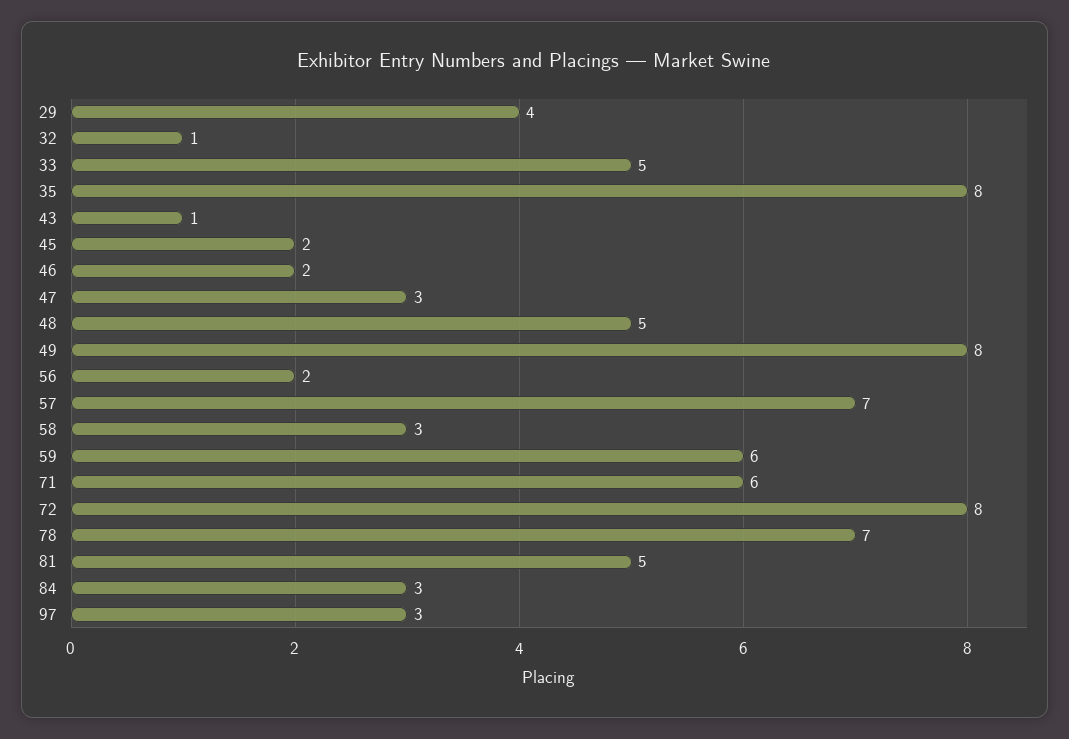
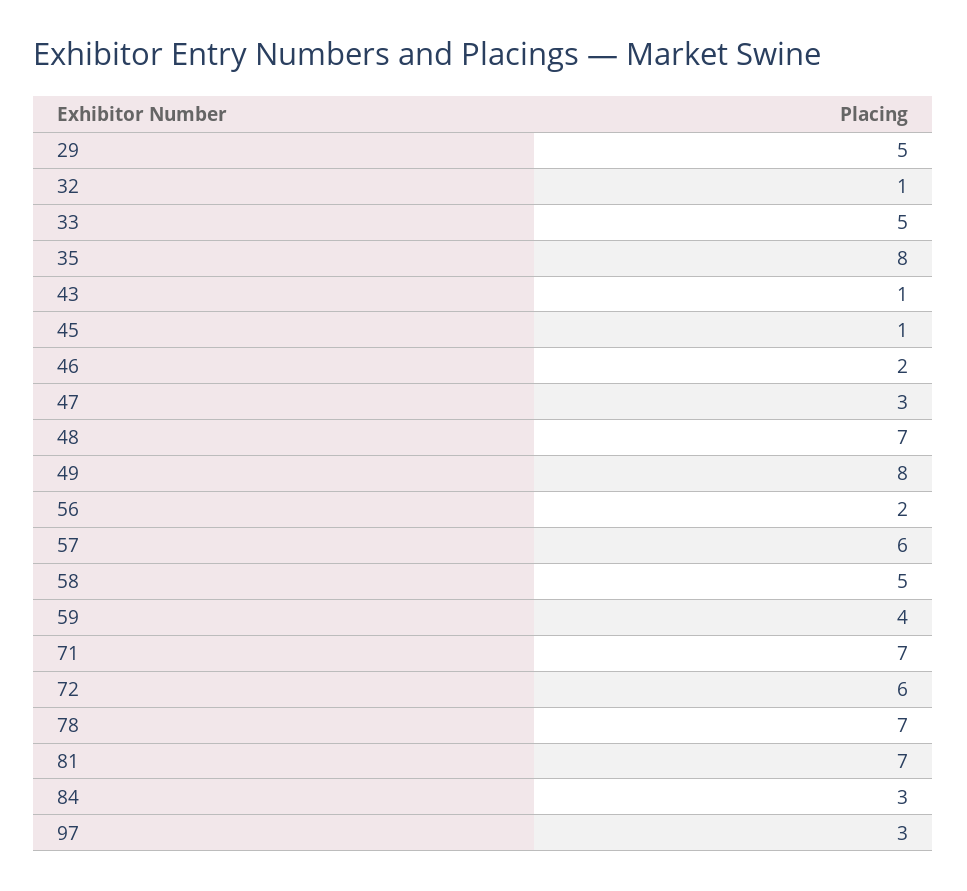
29: 4 -> 5
45: 2 -> 1
48: 5 -> 7
57: 7 -> 6
58: 3 -> 5
59: 6 -> 4
71: 6 -> 7
72: 8 -> 6
81: 5 -> 7

